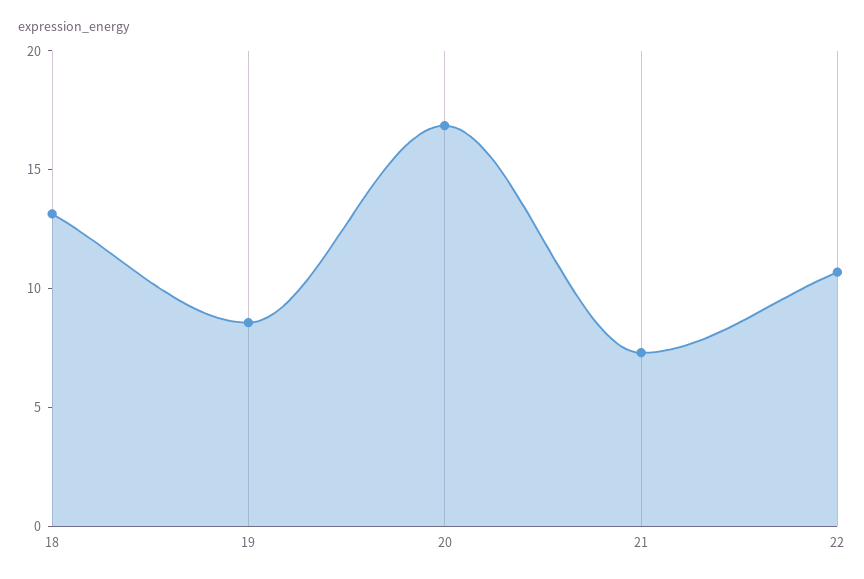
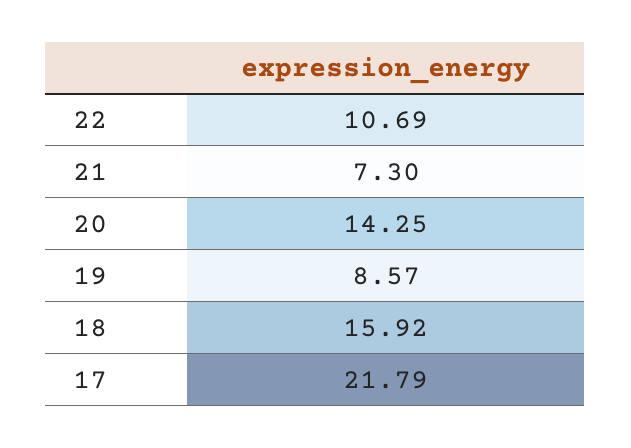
18: 13 -> 15.92
20: 17 -> 14.25
17: none -> 21.79

